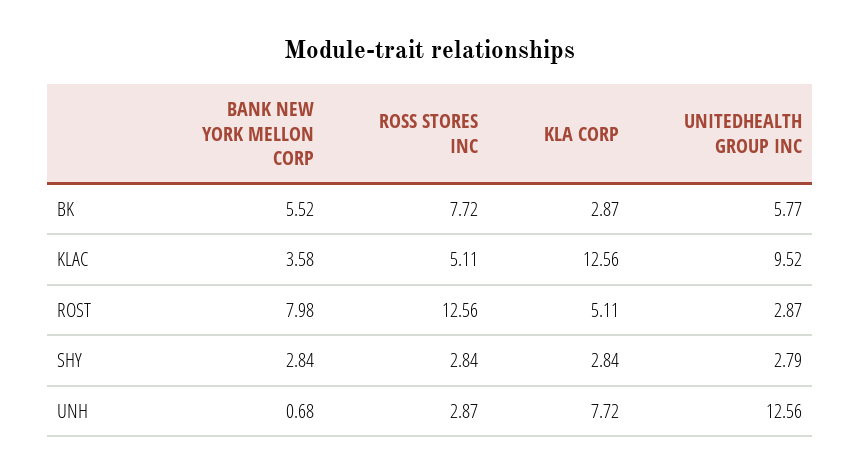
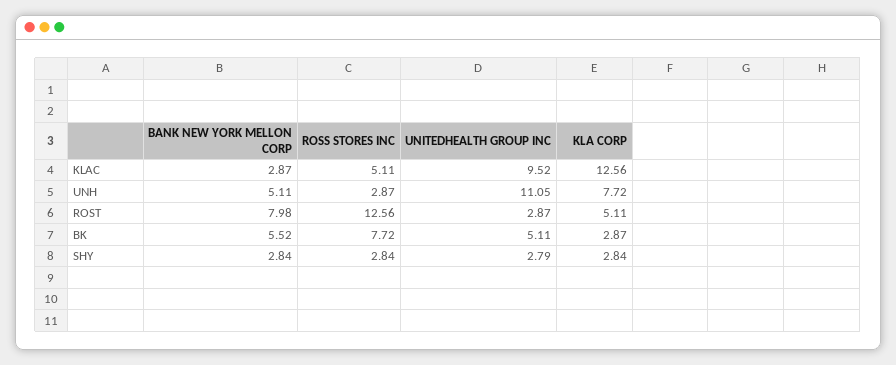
UNITEDHEALTH GROUP INC, BK: 5.77 -> 5.11
BANK NEW YORK MELLON CORP, KLAC: 3.58 -> 2.87
BANK NEW YORK MELLON CORP, UNH: 0.68 -> 5.11
UNITEDHEALTH GROUP INC, UNH: 12.56 -> 11.05

